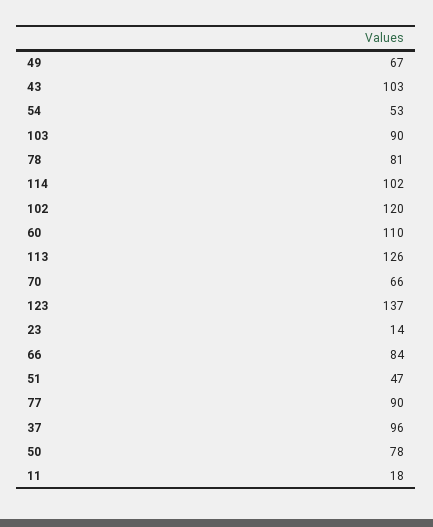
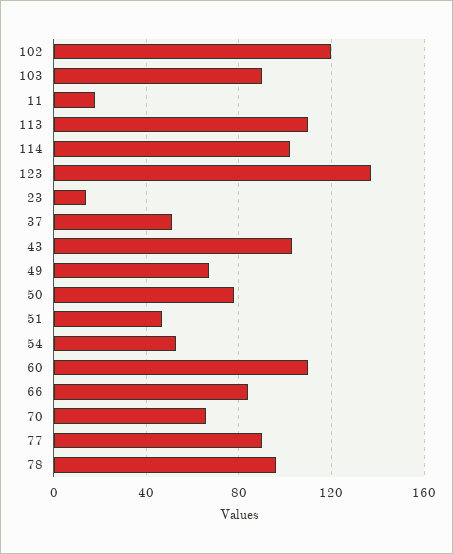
78: 81 -> 95
113: 126 -> 110
37: 96 -> 50

